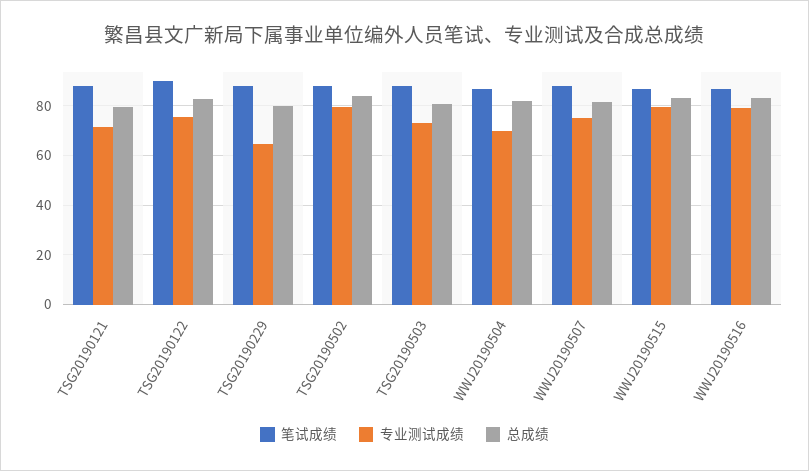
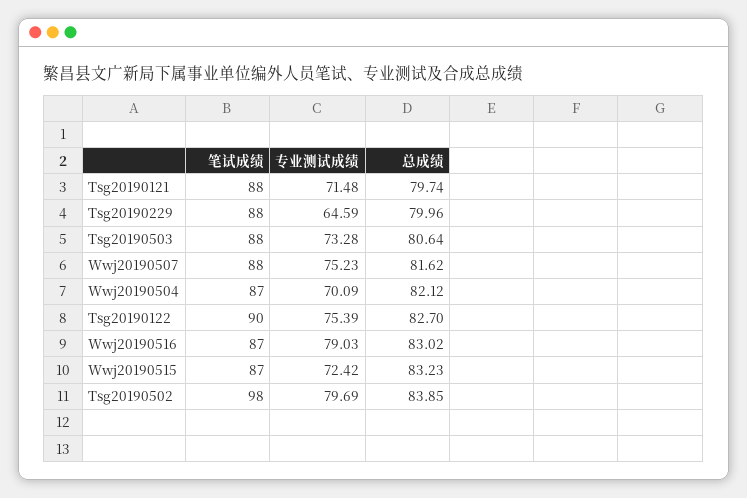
笔试成绩, TSG20190502: 87.5 -> 98
专业测试成绩, WWJ20190515: 80 -> 72.42

